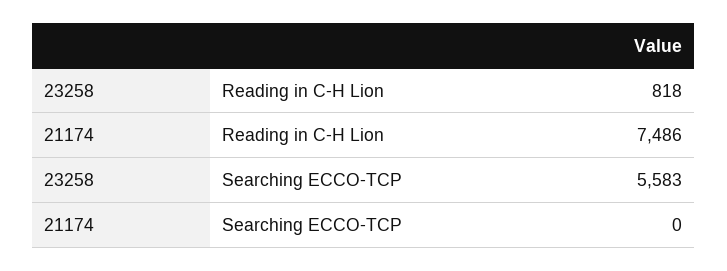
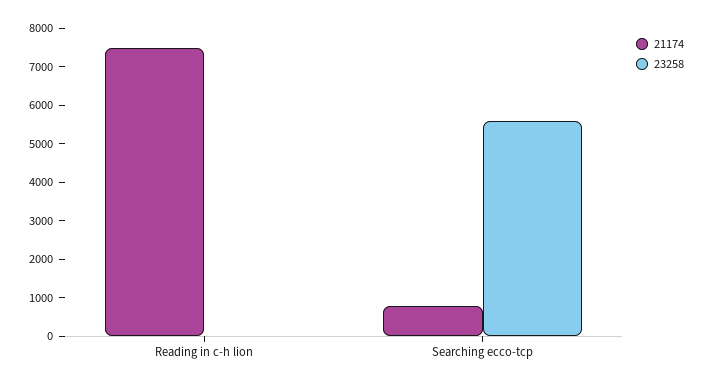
23258, Reading in C-H Lion: 818 -> 0
21174, Searching ECCO-TCP: 0 -> 750

